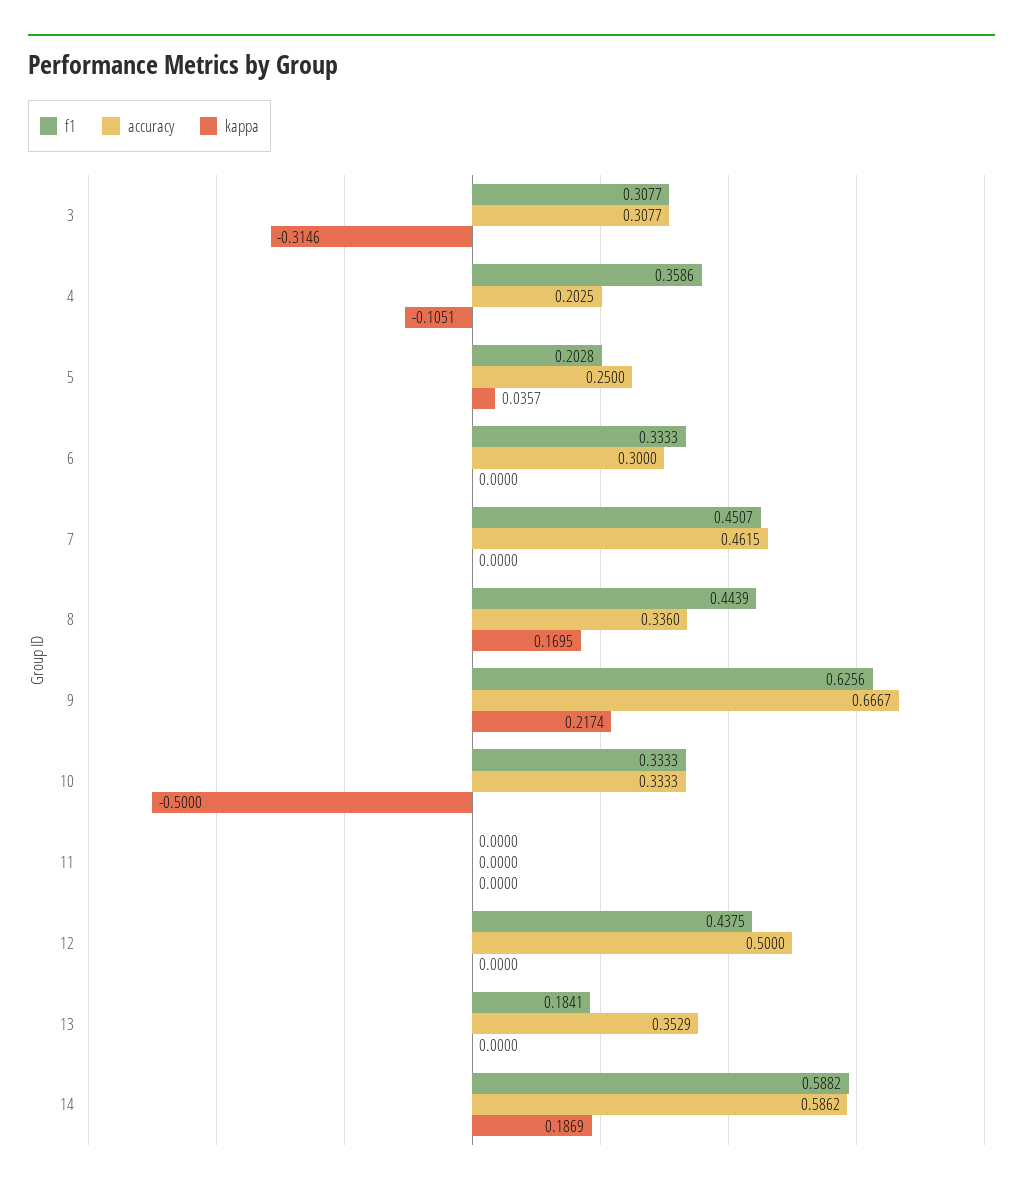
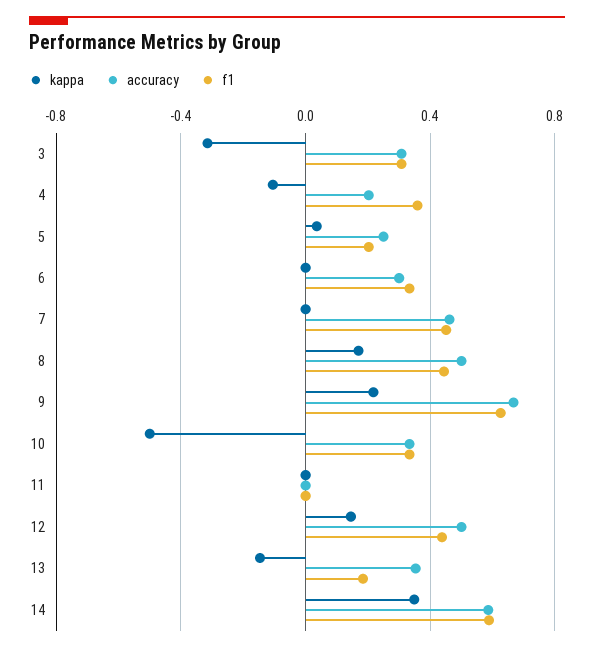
accuracy, 8: 0.336 -> 0.5
kappa, 12: 0 -> 0.15
kappa, 13: 0 -> -0.15
kappa, 14: 0.1869 -> 0.35

